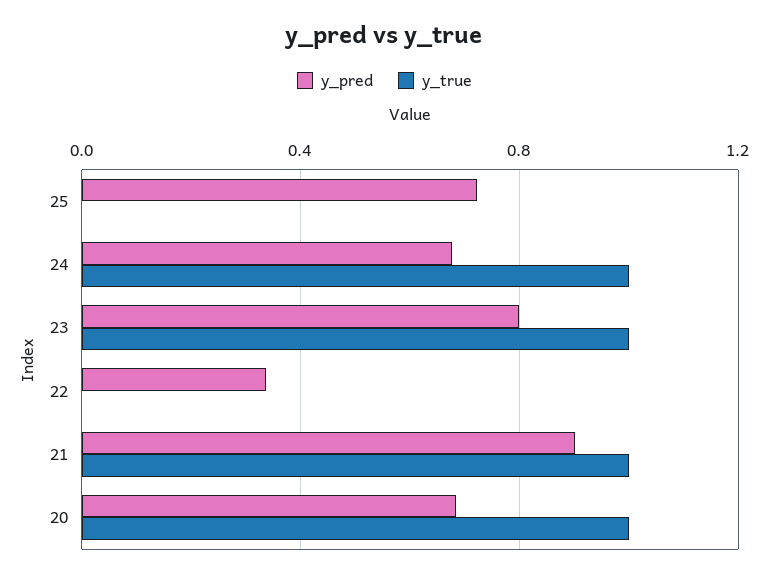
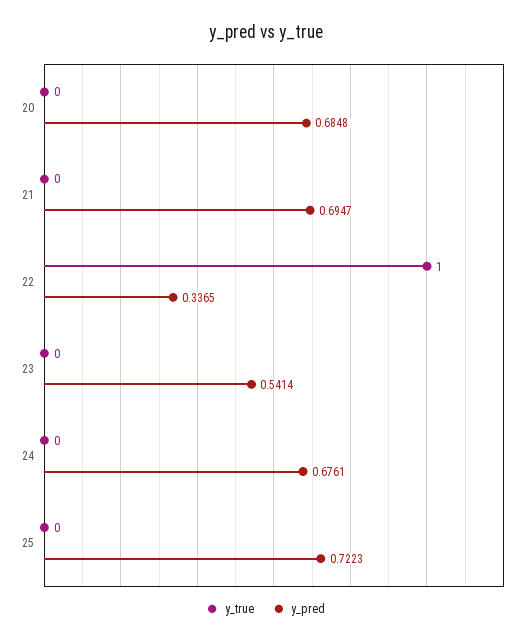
y_true, 24: 1 -> 0
y_pred, 23: 0.8 -> 0.5414
y_true, 23: 1 -> 0
y_true, 22: 0 -> 1
y_pred, 21: 0.9 -> 0.6947
y_true, 21: 1 -> 0
y_true, 20: 1 -> 0

